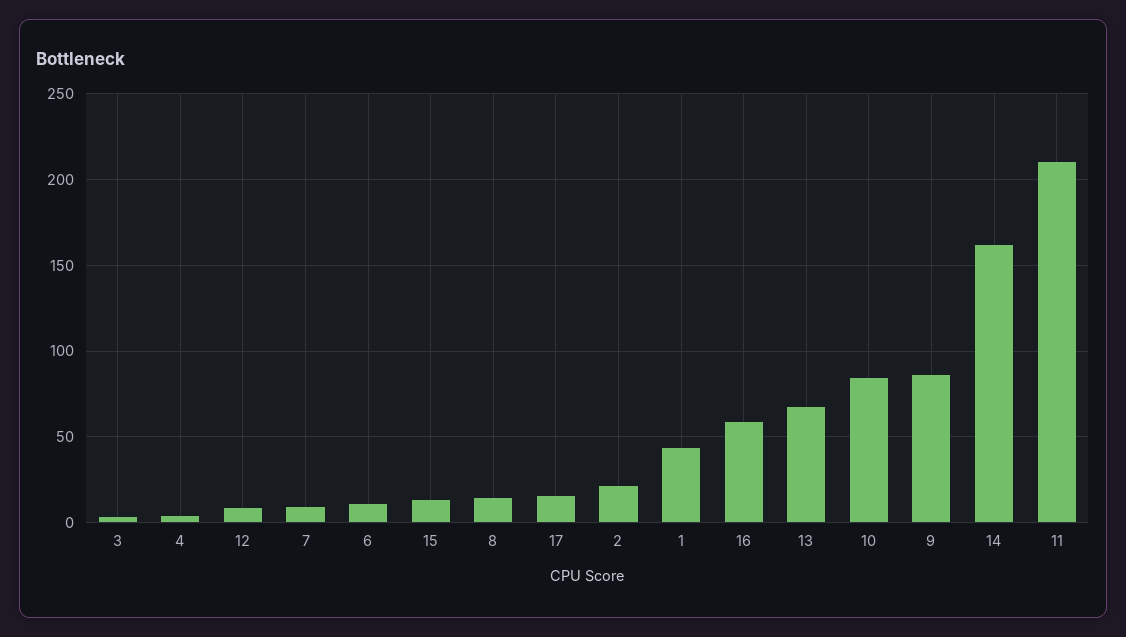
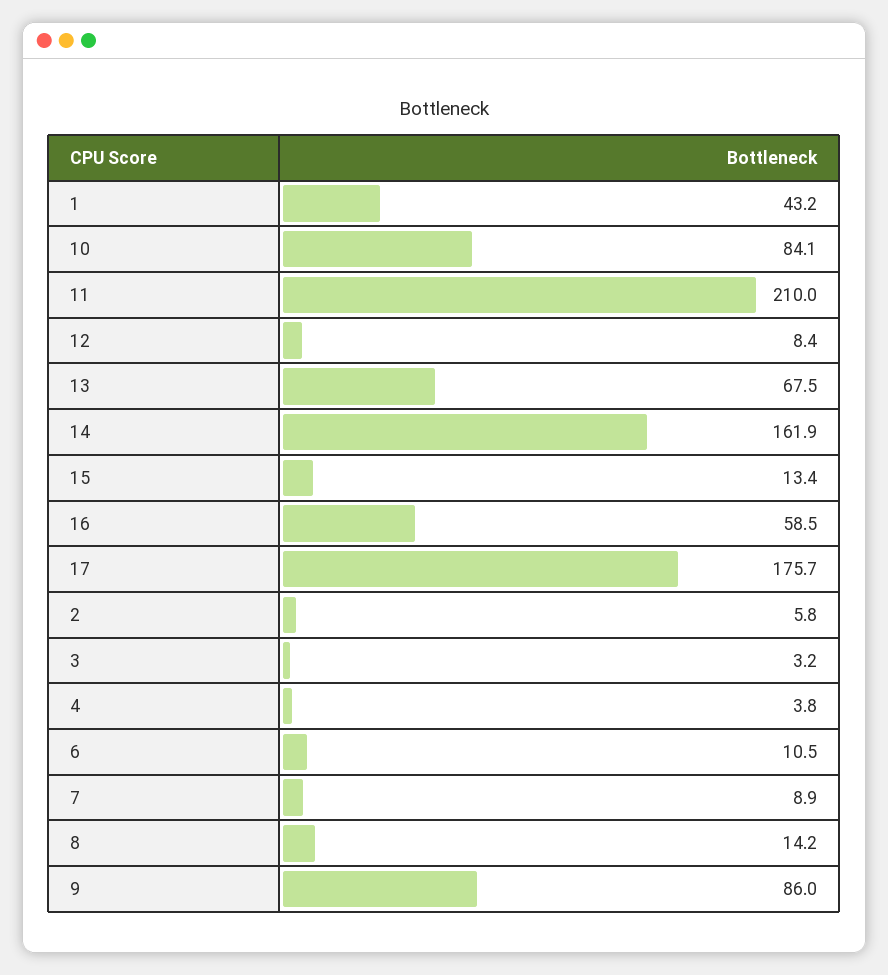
17: 15 -> 175.7
2: 20 -> 5.8

